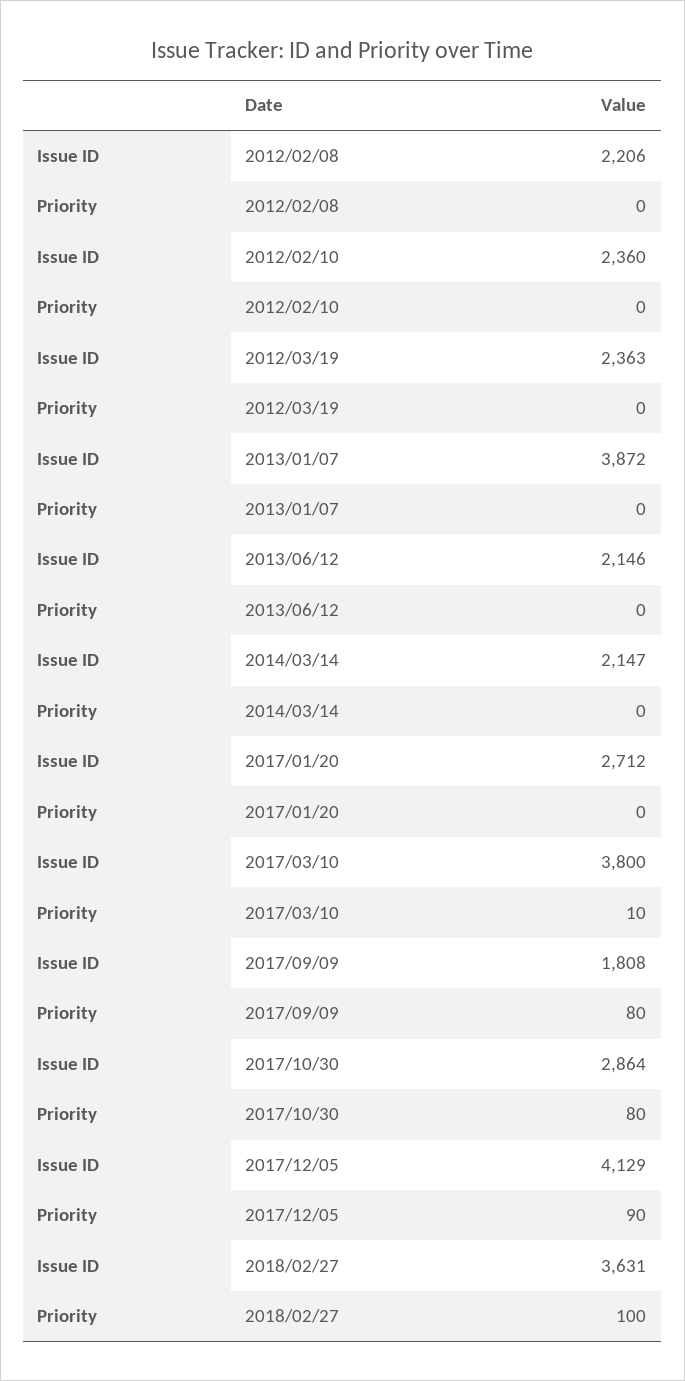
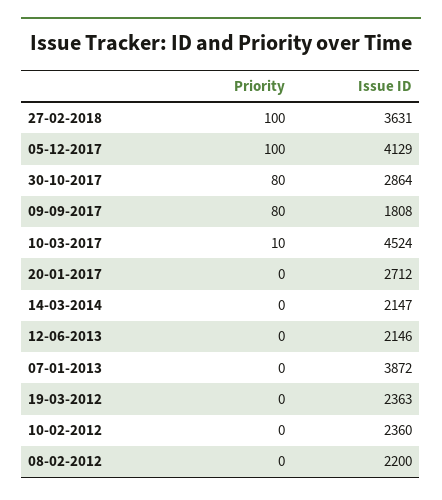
Issue ID, 2012/02/08: 2206 -> 2200
Issue ID, 2017/03/10: 3800 -> 4524
Priority, 2017/12/05: 90 -> 100

